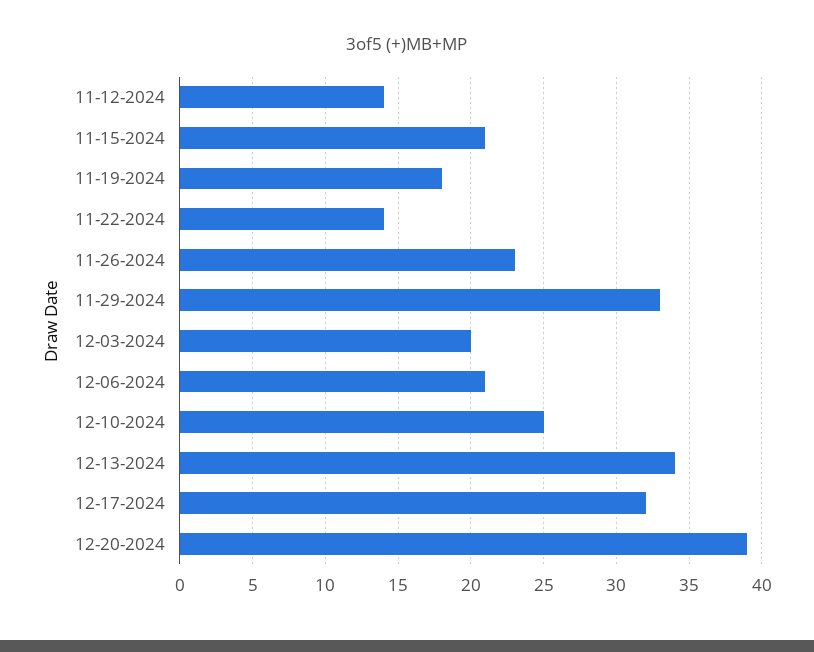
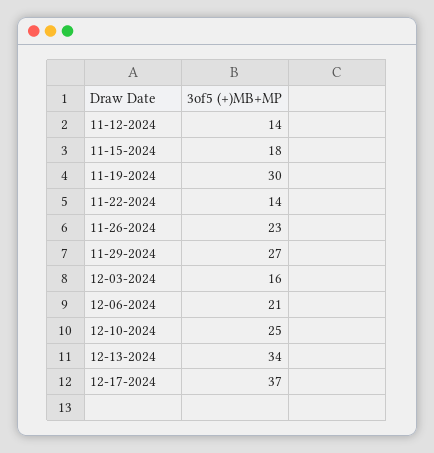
11-15-2024: 21 -> 18
11-19-2024: 18 -> 30
11-29-2024: 33 -> 27
12-03-2024: 20 -> 16
12-17-2024: 32 -> 37
12-20-2024: 39 -> none

